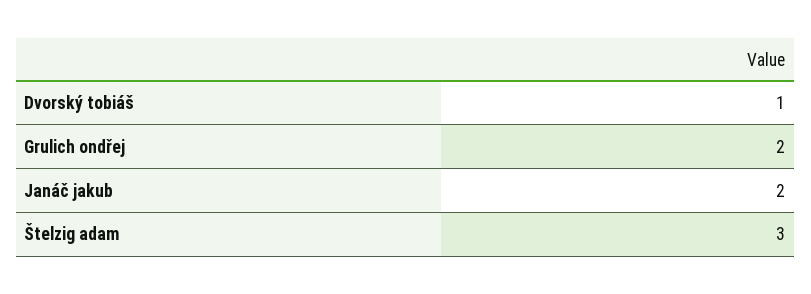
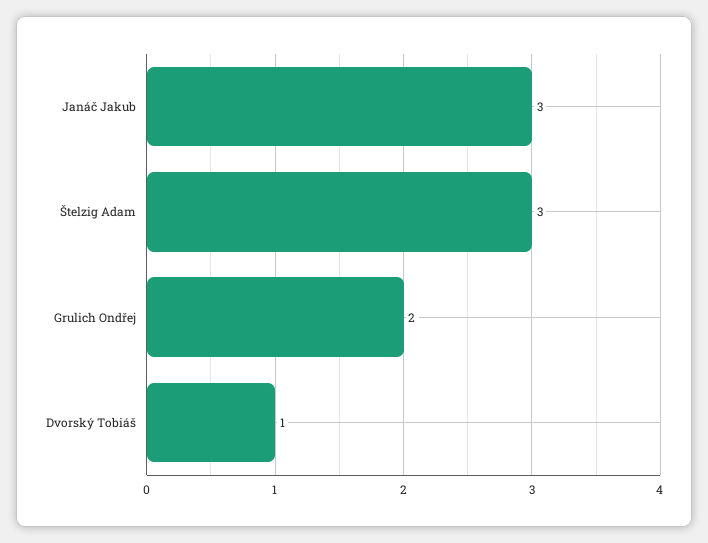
Janáč jakub: 2 -> 3

